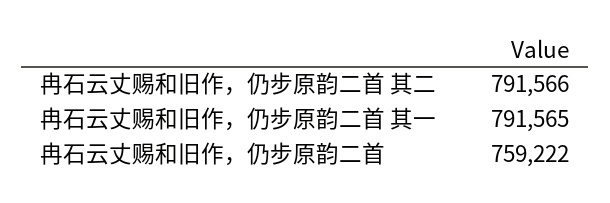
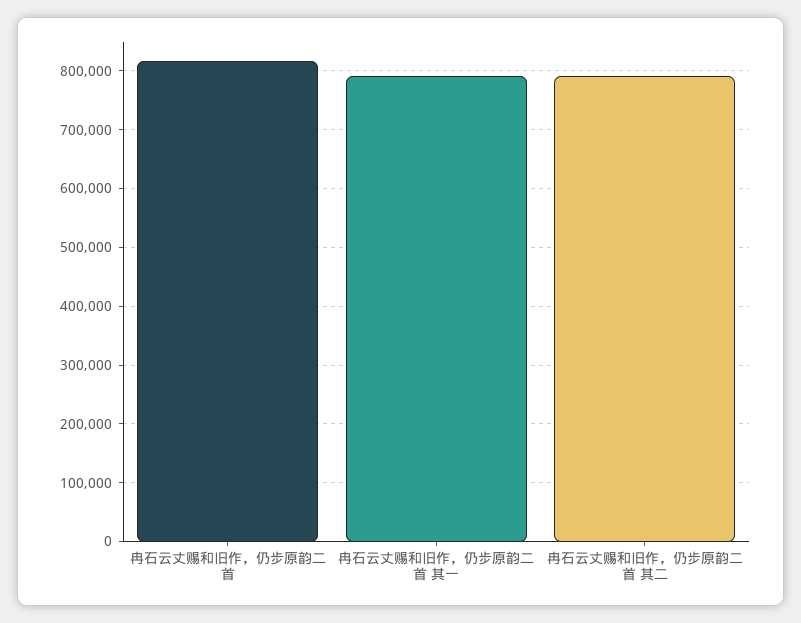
冉石云丈赐和旧作，仍步原韵二首: 759222 -> 820000

